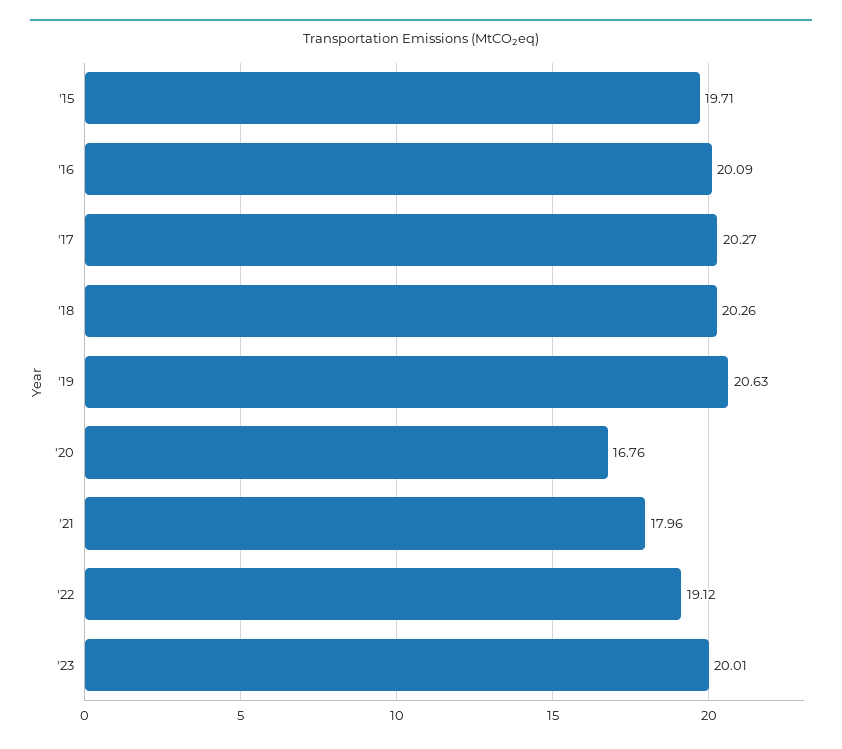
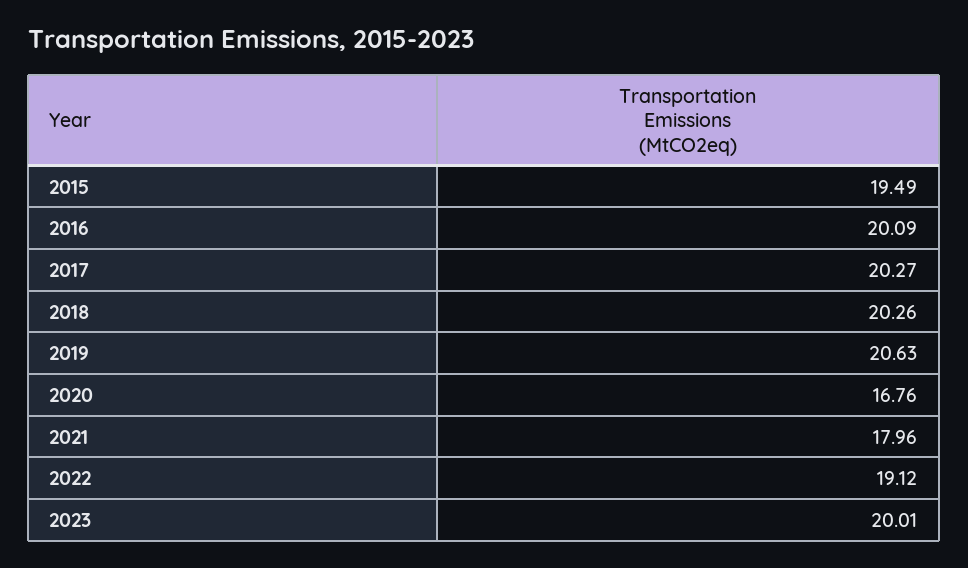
'15: 19.71 -> 19.49

